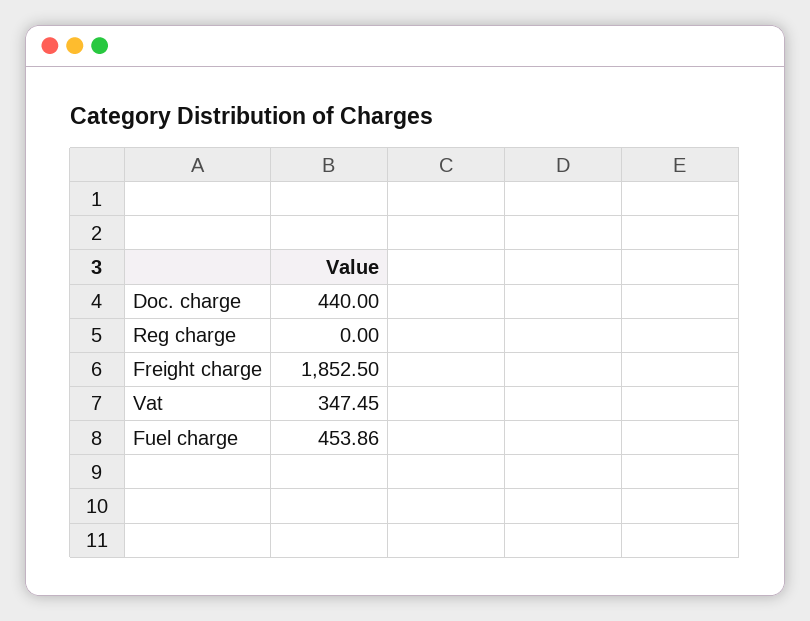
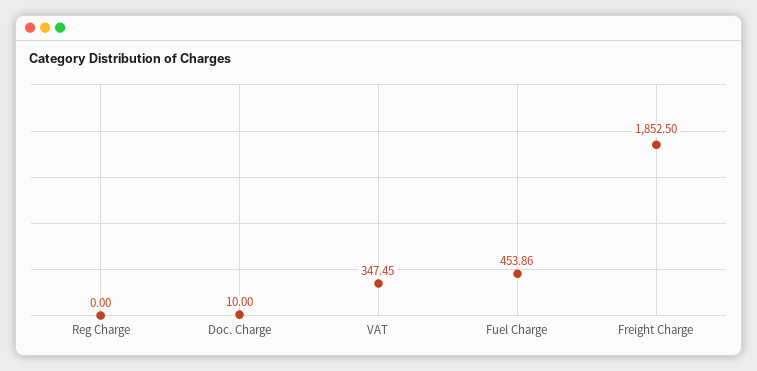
Doc. charge: 440 -> 10

